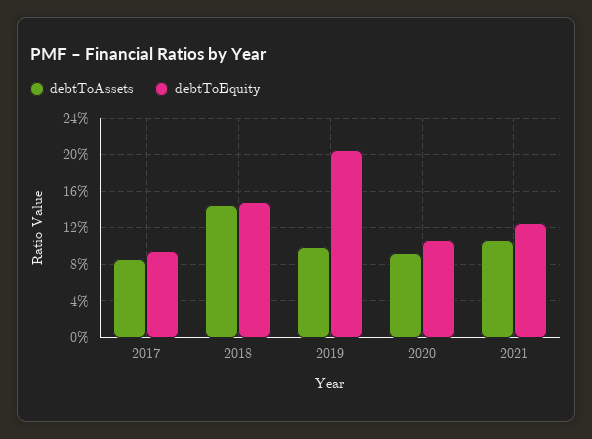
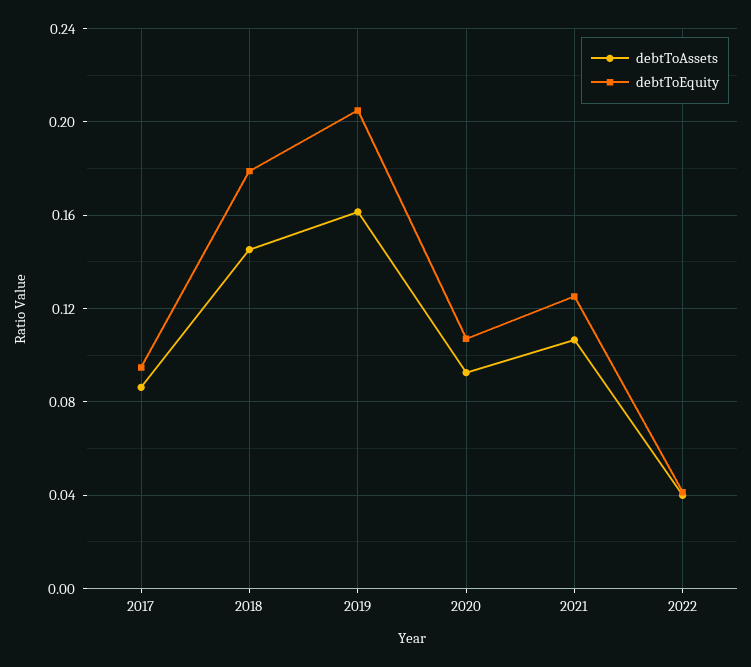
debtToEquity, 2018: 0.15 -> 0.18
debtToAssets, 2019: 0.1 -> 0.16
debtToAssets, 2022: none -> 0.04
debtToEquity, 2022: none -> 0.04

